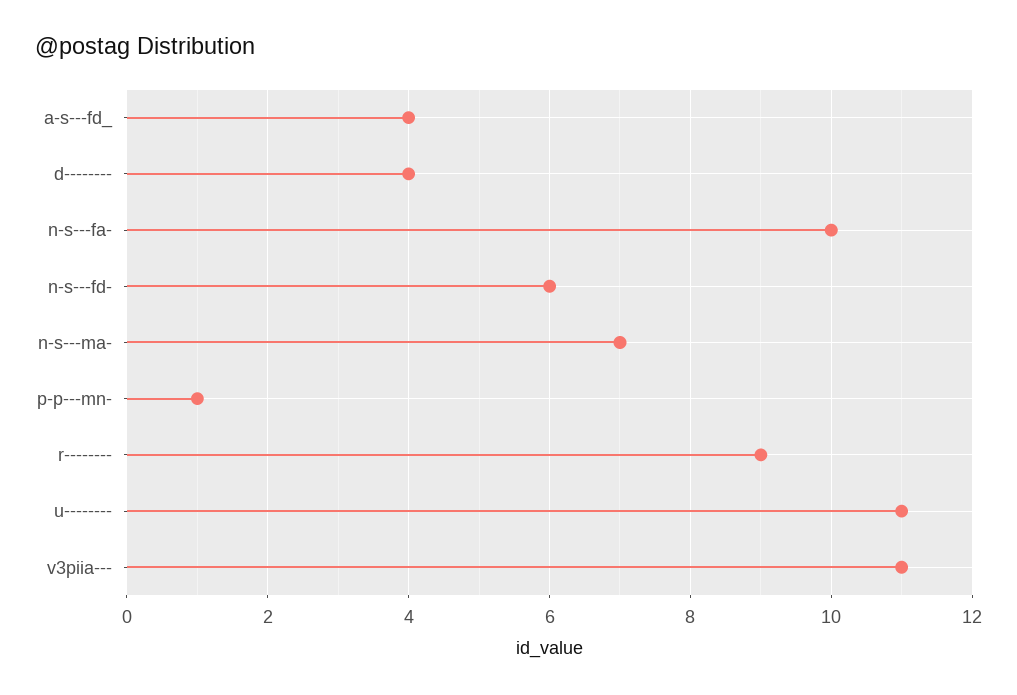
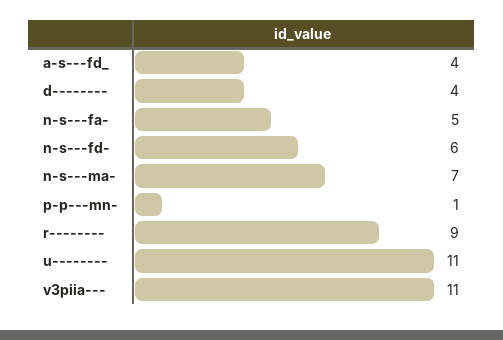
n-s---fa-: 10 -> 5

